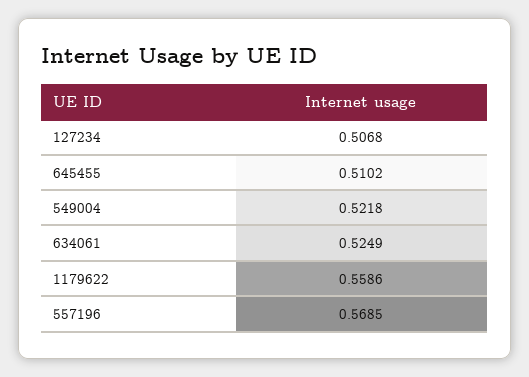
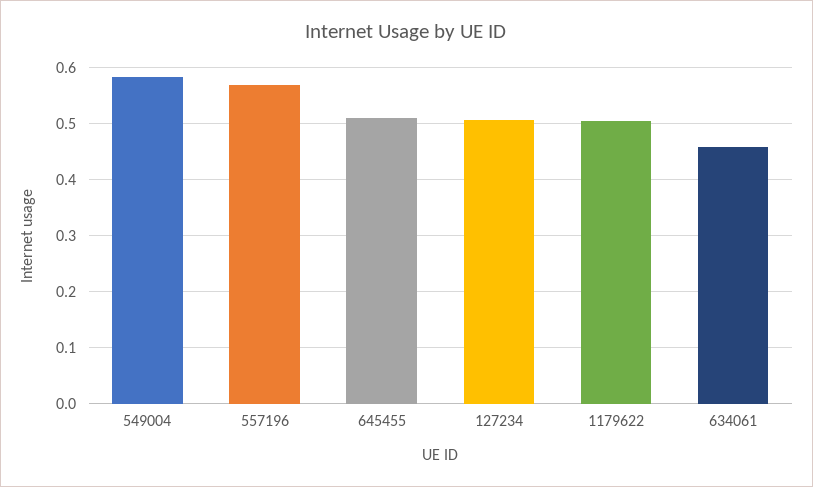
549004: 0.5218 -> 0.58
634061: 0.5249 -> 0.46
1179622: 0.5586 -> 0.5

